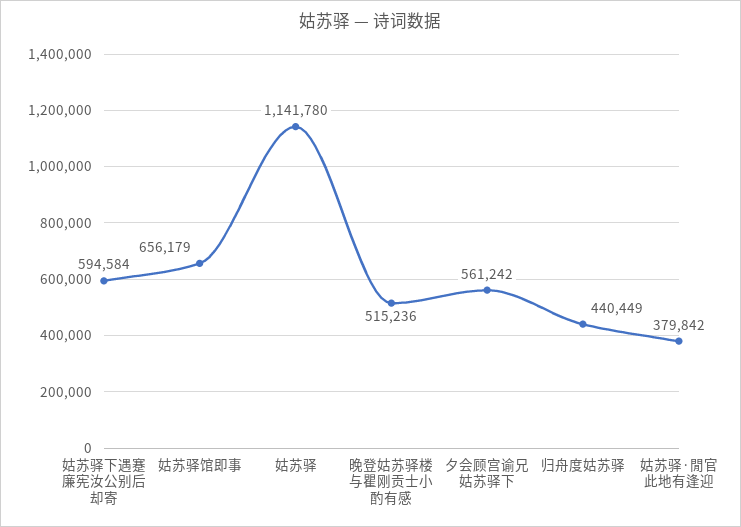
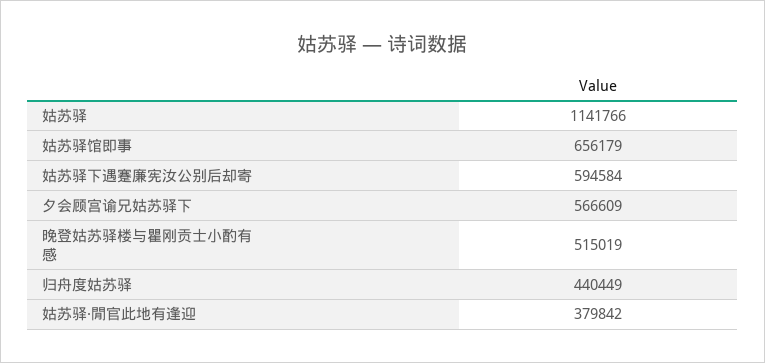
姑苏驿: 1141780 -> 1141766
晚登姑苏驿楼与瞿刚贡士小酌有感: 515236 -> 515019
夕会顾宫谕兄姑苏驿下: 561242 -> 566609

